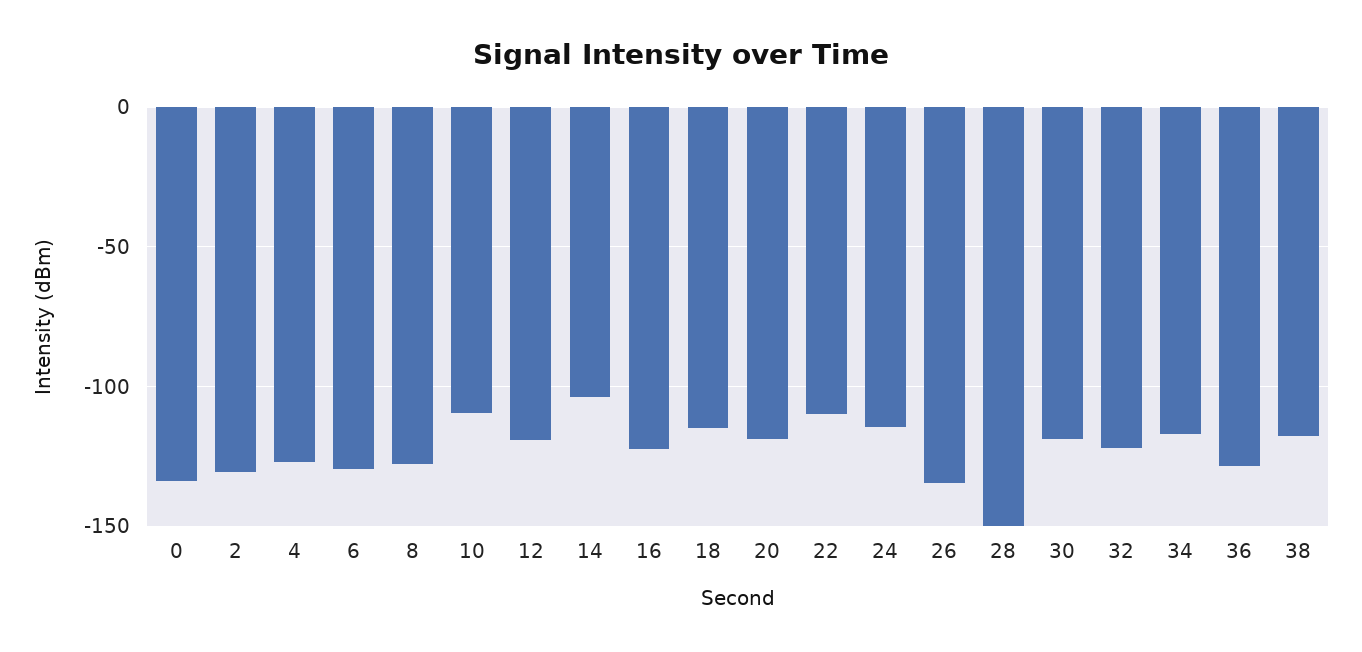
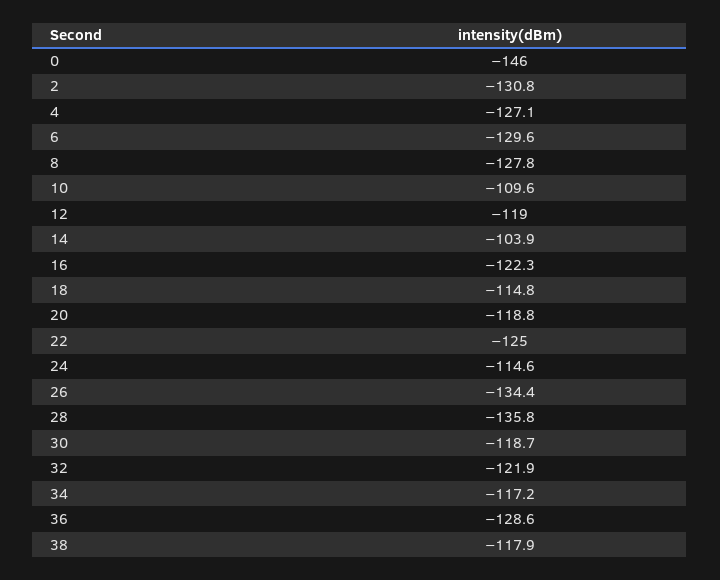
0: -135 -> -146
22: -110 -> -125
28: -150 -> -135.8

